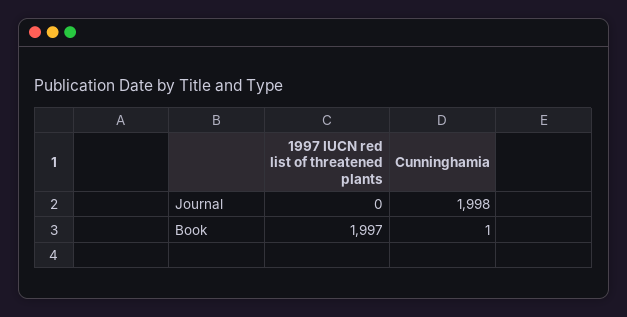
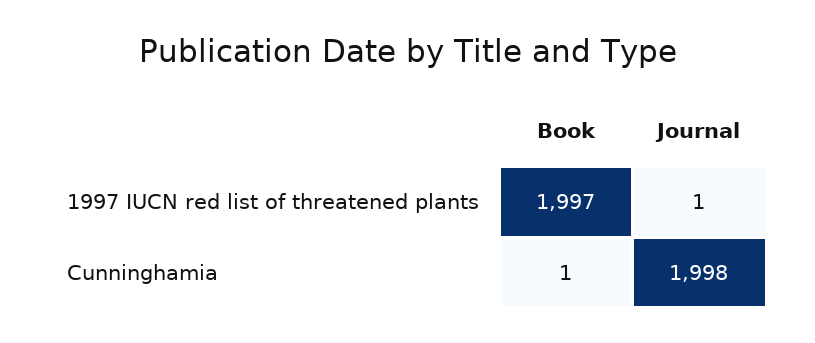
1997 IUCN red list of threatened plants, Journal: 0 -> 1

